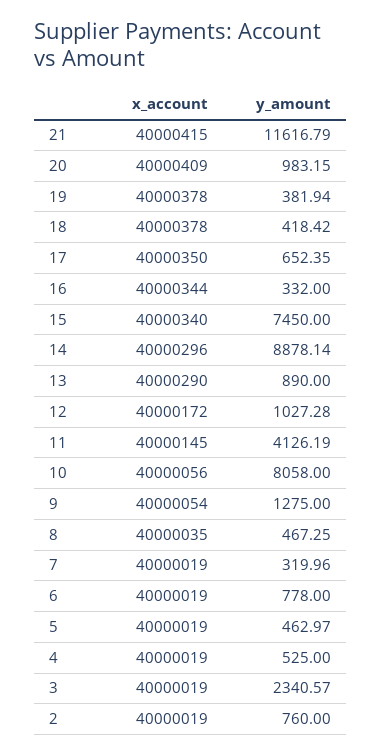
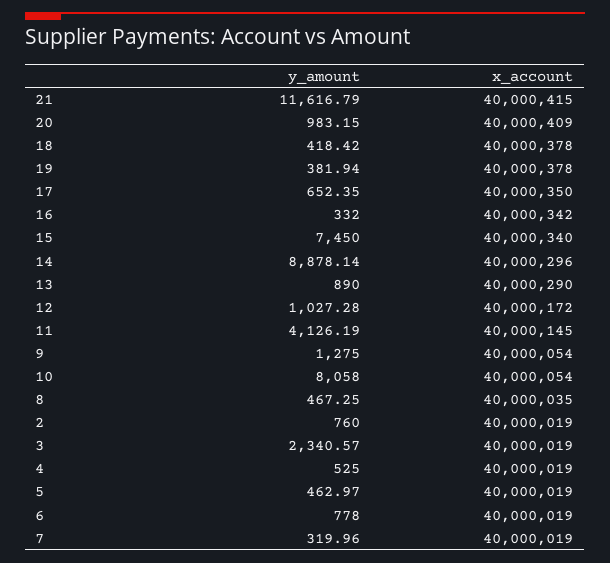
x_account, 16: 40000344 -> 40000342
x_account, 10: 40000056 -> 40000054

